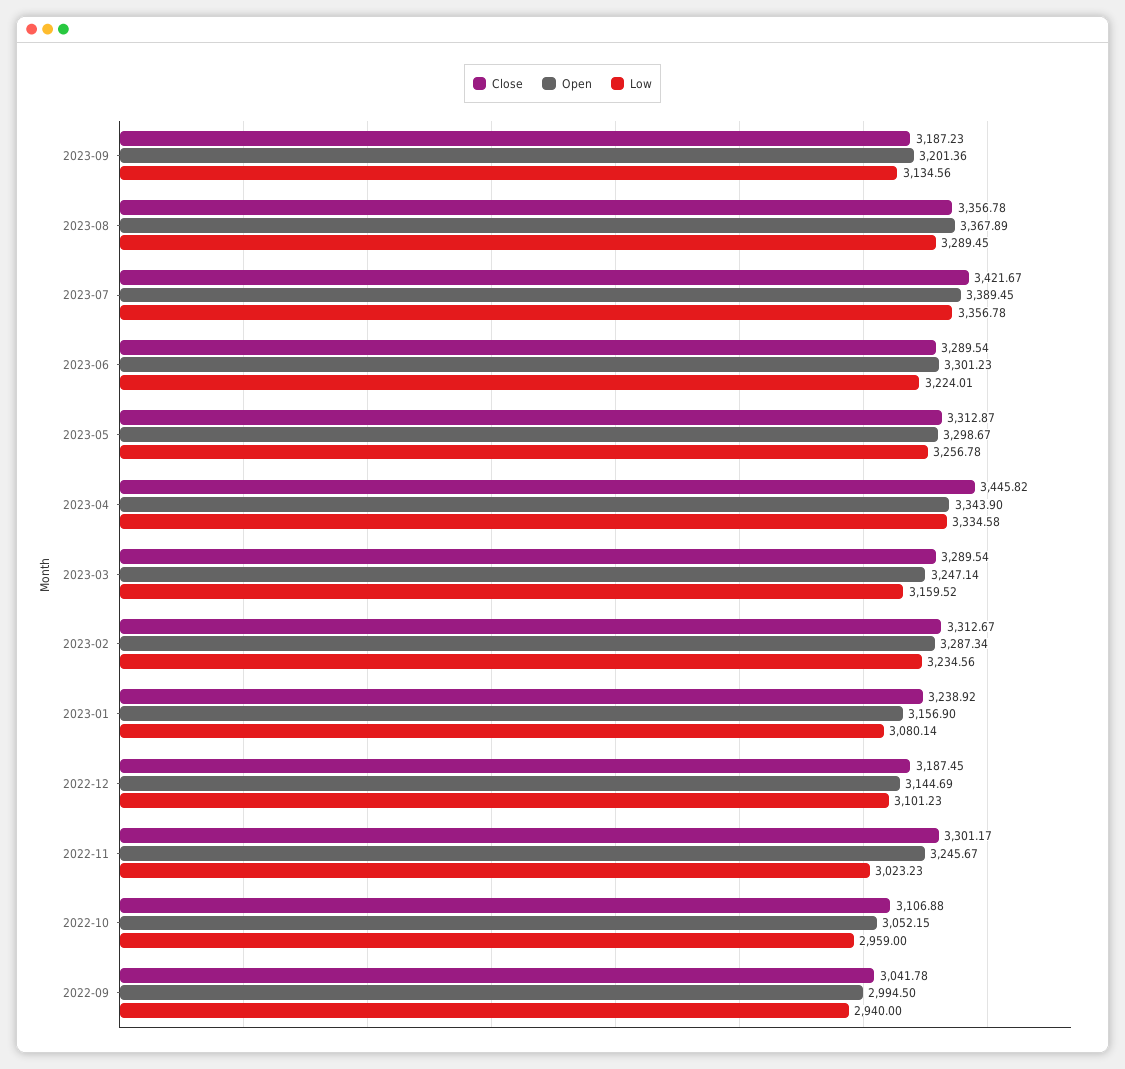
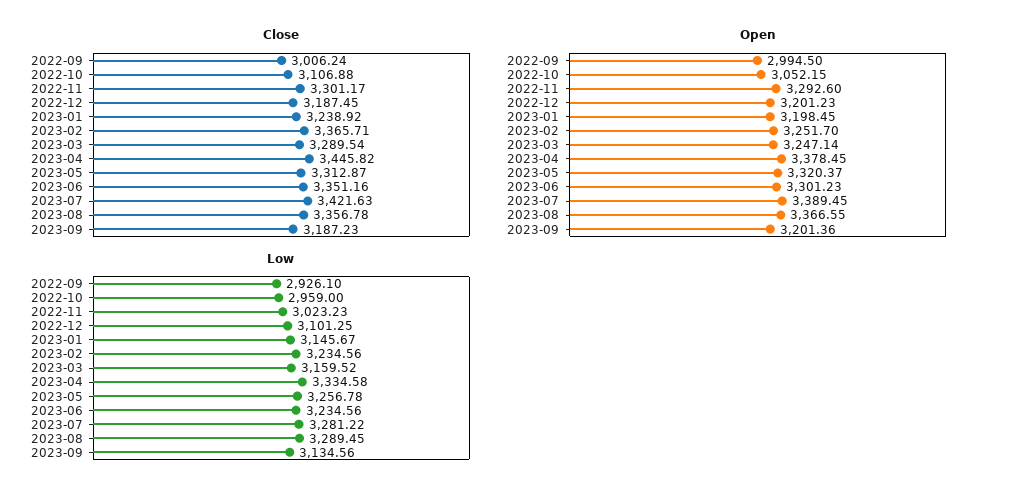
Open, 2023-08: 3367.89 -> 3366.55
Close, 2023-07: 3421.67 -> 3421.63
Low, 2023-07: 3356.78 -> 3281.22
Close, 2023-06: 3289.54 -> 3351.16
Low, 2023-06: 3224.01 -> 3234.56
Open, 2023-05: 3298.67 -> 3320.37
Open, 2023-04: 3343.9 -> 3378.45
Close, 2023-02: 3312.67 -> 3365.71
Open, 2023-02: 3287.34 -> 3251.7
Open, 2023-01: 3156.9 -> 3198.45
Low, 2023-01: 3080.14 -> 3145.67
Open, 2022-12: 3144.69 -> 3201.23
Low, 2022-12: 3101.23 -> 3101.25
Open, 2022-11: 3245.67 -> 3292.6
Close, 2022-09: 3041.78 -> 3006.24
Low, 2022-09: 2940 -> 2926.1

